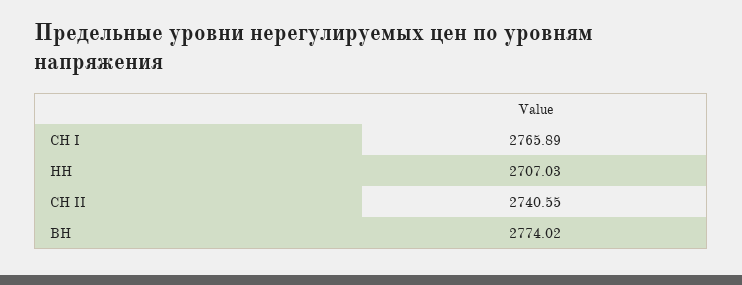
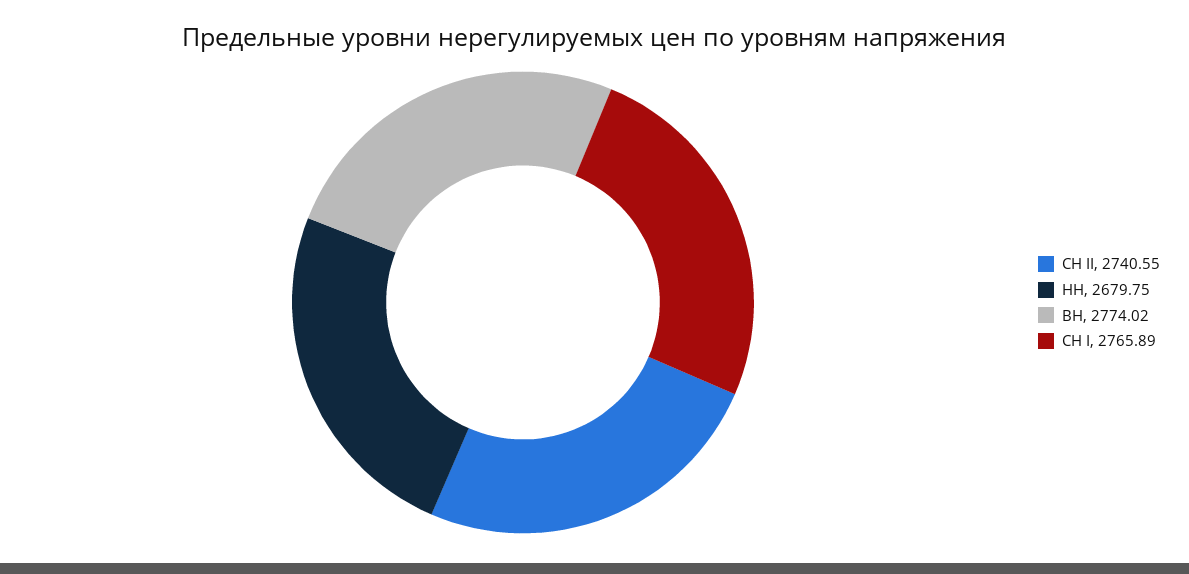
НН: 2707.03 -> 2679.75

